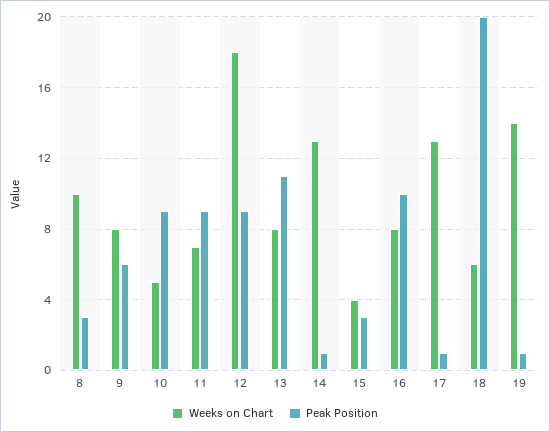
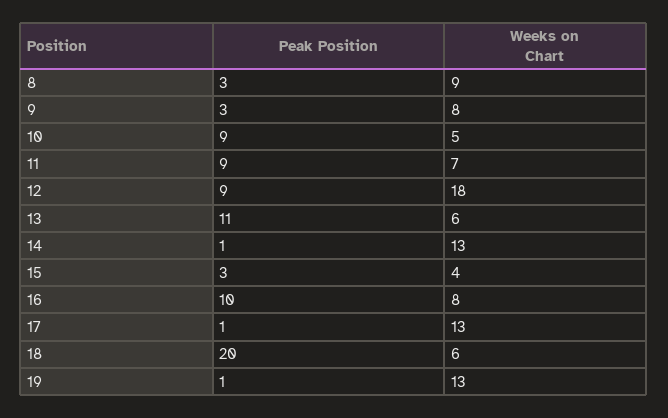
Weeks on Chart, 8: 10 -> 9
Peak Position, 9: 6 -> 3
Weeks on Chart, 13: 8 -> 6
Weeks on Chart, 19: 14 -> 13

